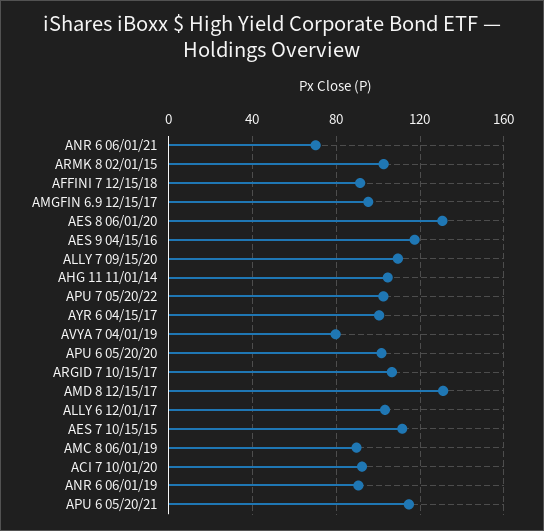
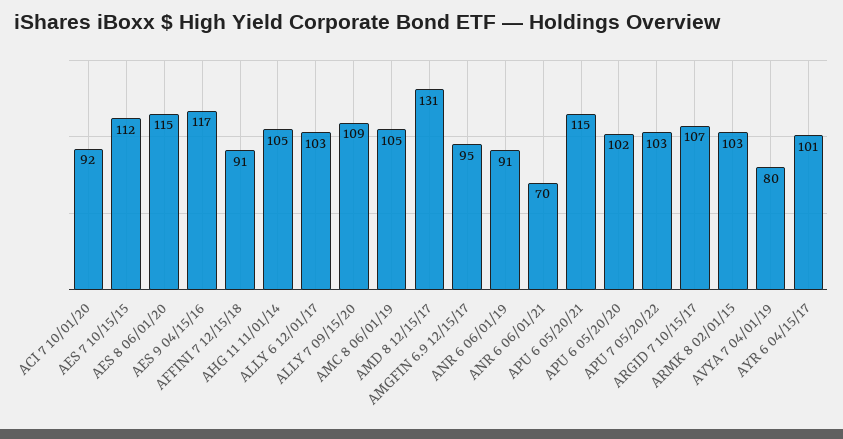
AES 8 06/01/20: 130 -> 115
AMC 8 06/01/19: 90 -> 105

